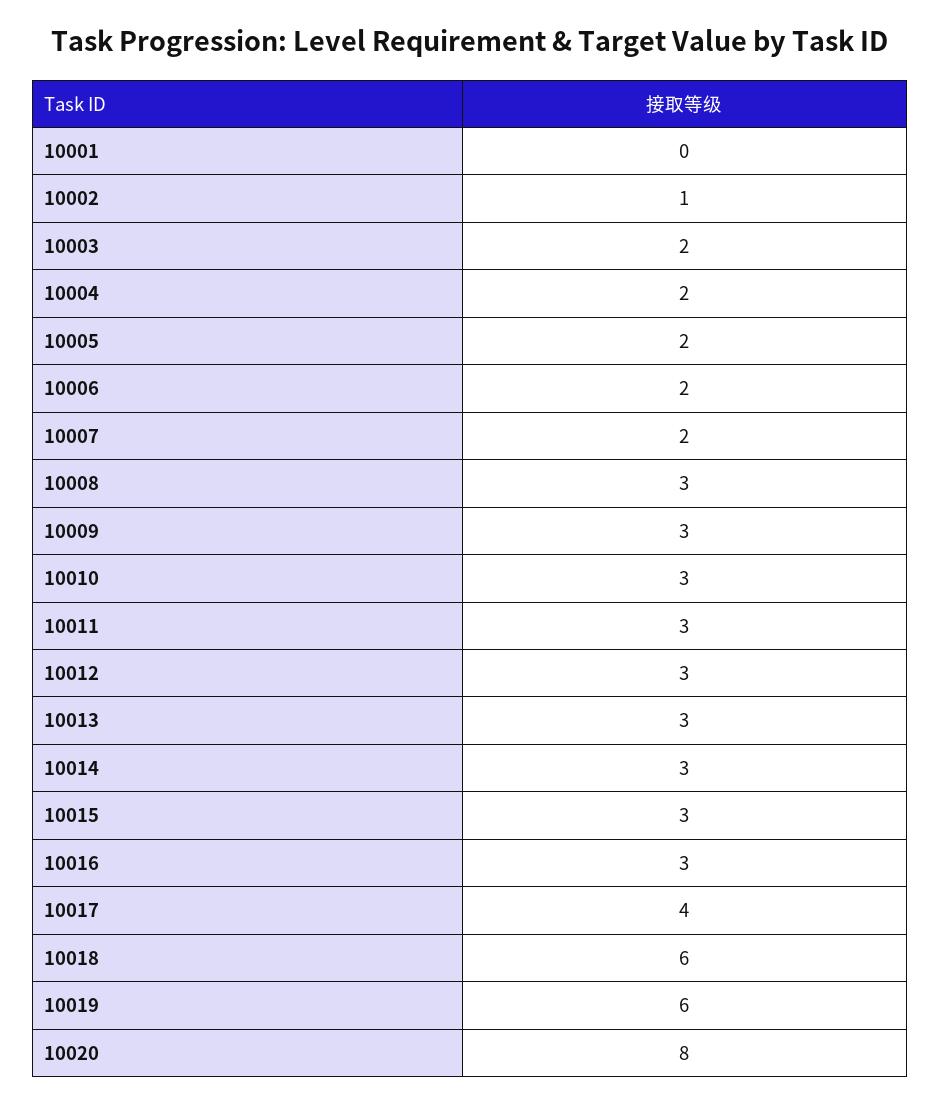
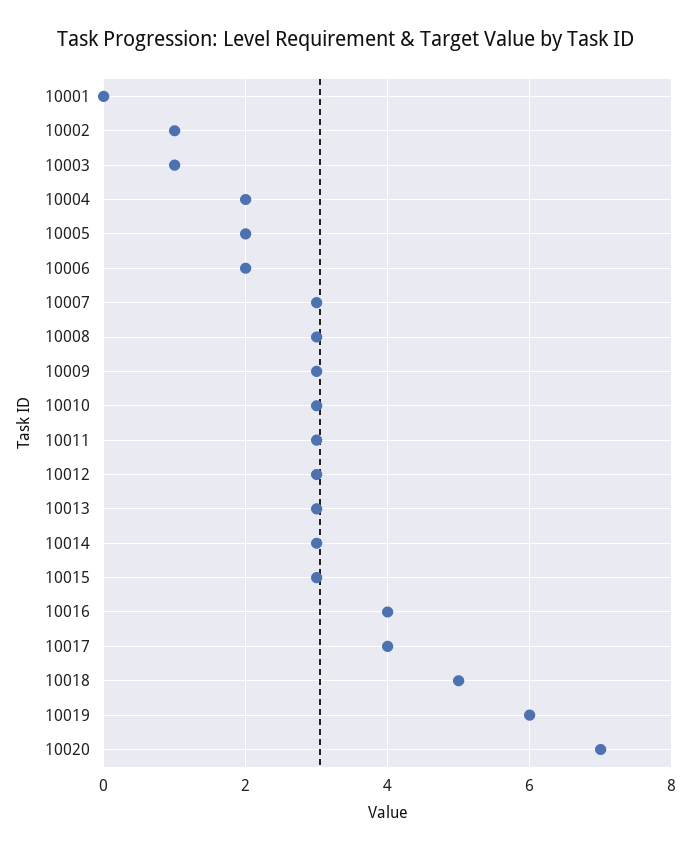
10003: 2 -> 1
10007: 2 -> 3
10016: 3 -> 4
10018: 6 -> 5
10020: 8 -> 7

